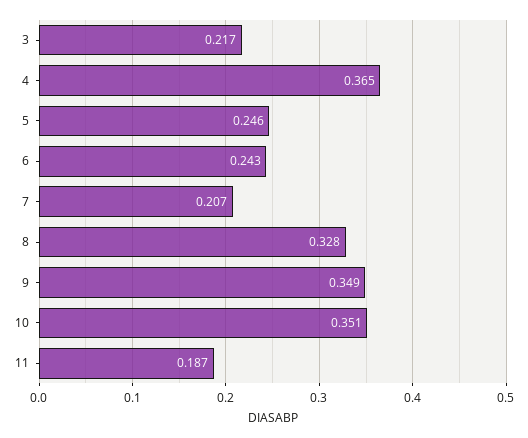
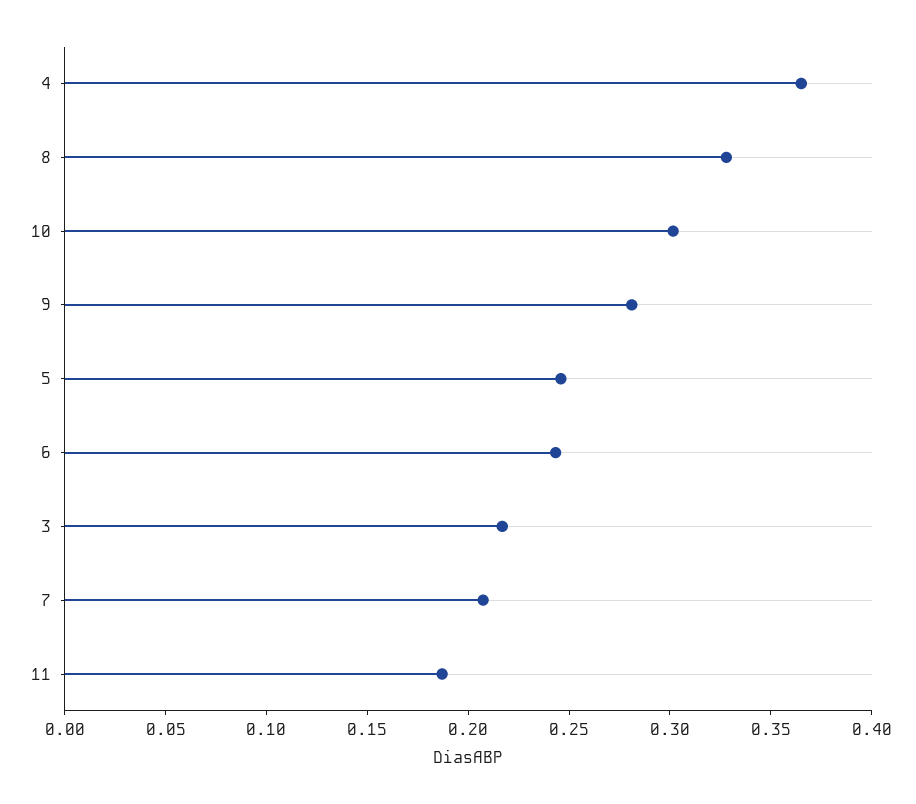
9: 0.349 -> 0.28
10: 0.351 -> 0.3

